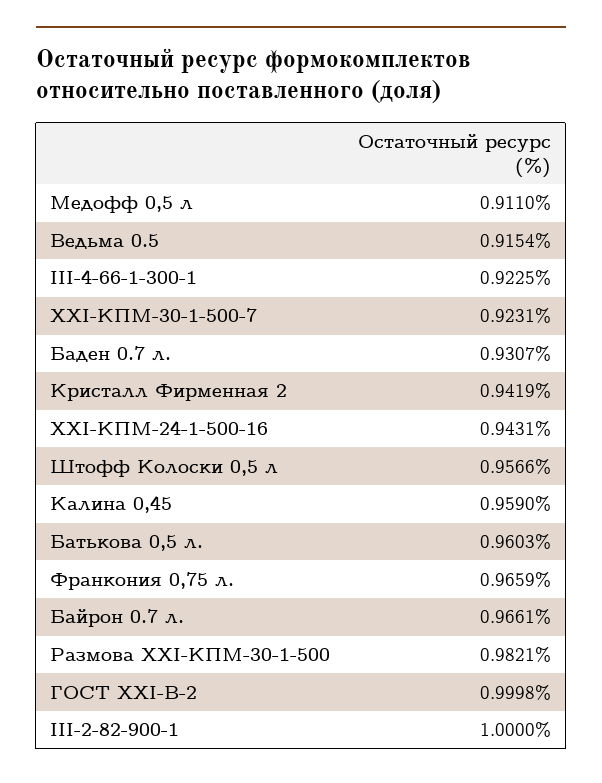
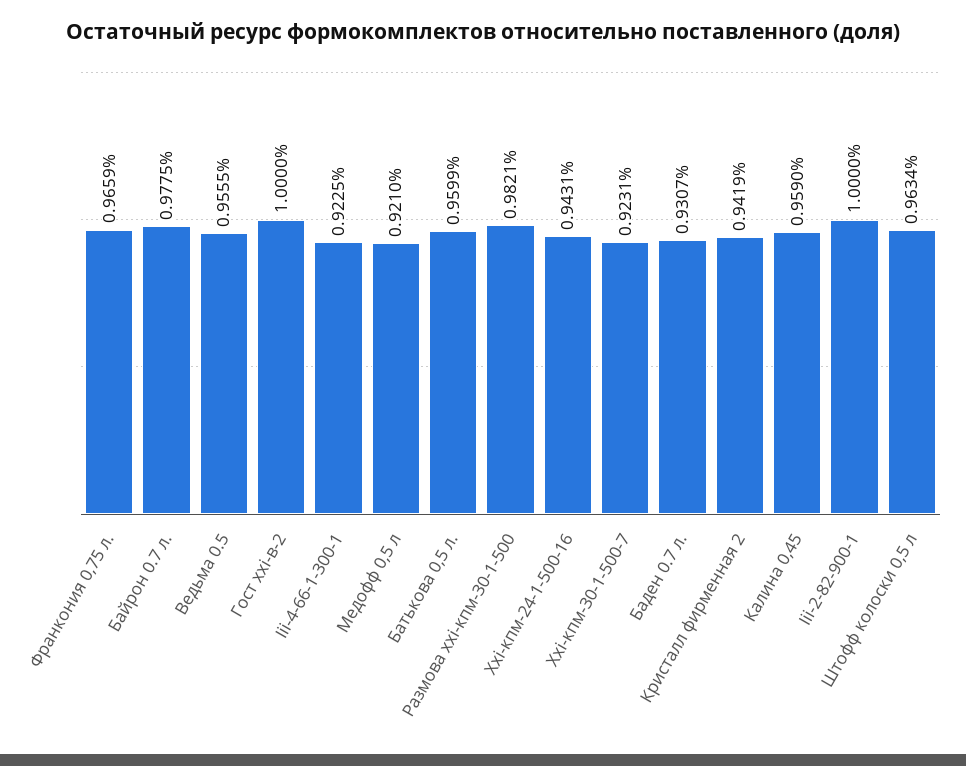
Медофф 0,5 л: 0.911 -> 0.921
Ведьма 0.5: 0.9154 -> 0.9555
Штофф Колоски 0,5 л: 0.9566 -> 0.9634
Батькова 0,5 л.: 0.9603 -> 0.9599
Байрон 0.7 л.: 0.9661 -> 0.9775
ГОСТ XXI-В-2: 0.9998 -> 1

